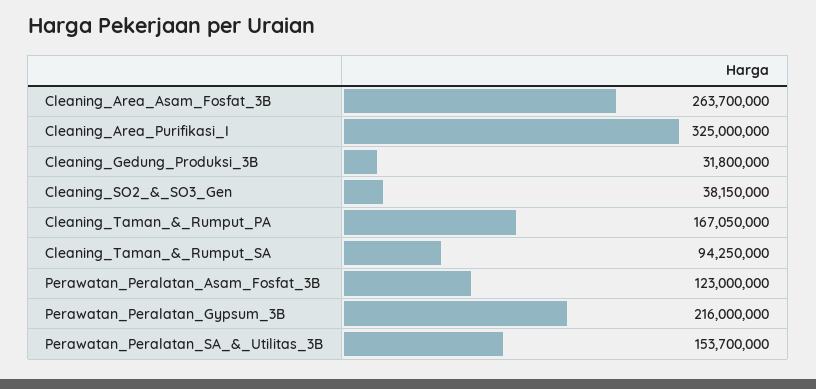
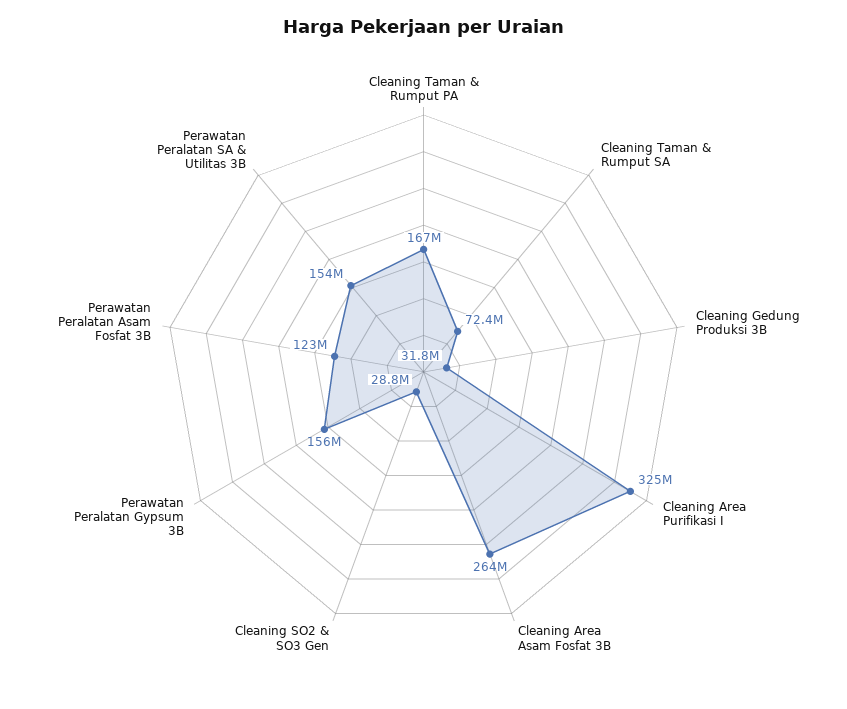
Cleaning_SO2_&_SO3_Gen: 38150000 -> 28800000
Cleaning_Taman_&_Rumput_SA: 94250000 -> 72400000
Perawatan_Peralatan_Gypsum_3B: 216000000 -> 156000000

